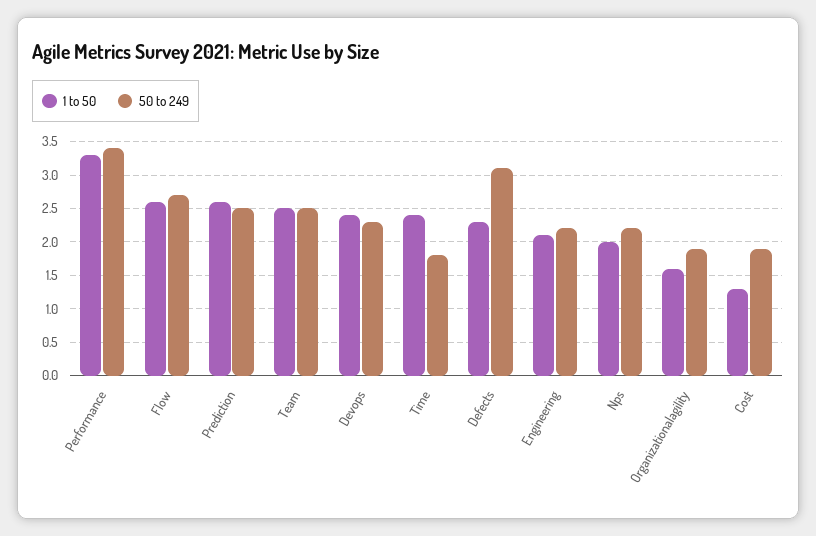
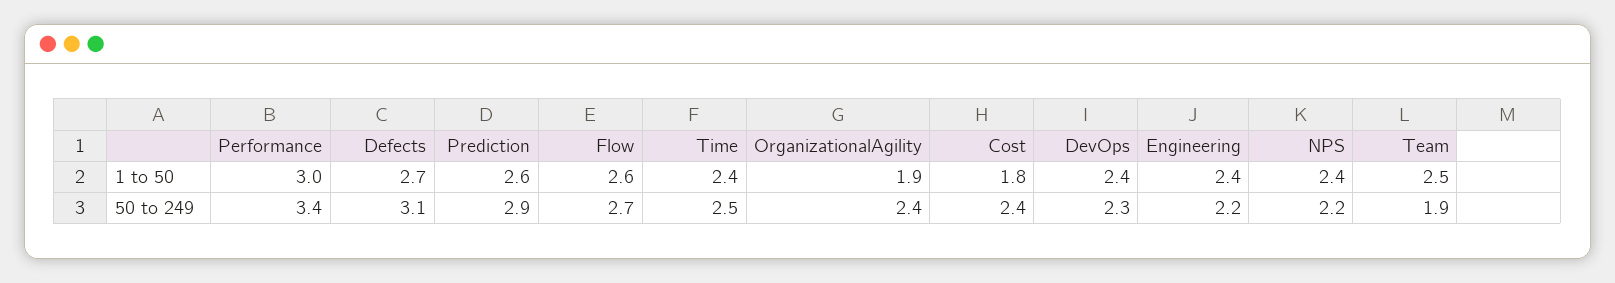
1 to 50, Performance: 3.3 -> 3
50 to 249, Prediction: 2.5 -> 2.9
50 to 249, Team: 2.5 -> 1.9
50 to 249, Time: 1.8 -> 2.5
1 to 50, Defects: 2.3 -> 2.7
1 to 50, Engineering: 2.1 -> 2.4
1 to 50, Nps: 2 -> 2.4
1 to 50, Organizationalagility: 1.6 -> 1.9
50 to 249, Organizationalagility: 1.9 -> 2.4
1 to 50, Cost: 1.3 -> 1.8
50 to 249, Cost: 1.9 -> 2.4

